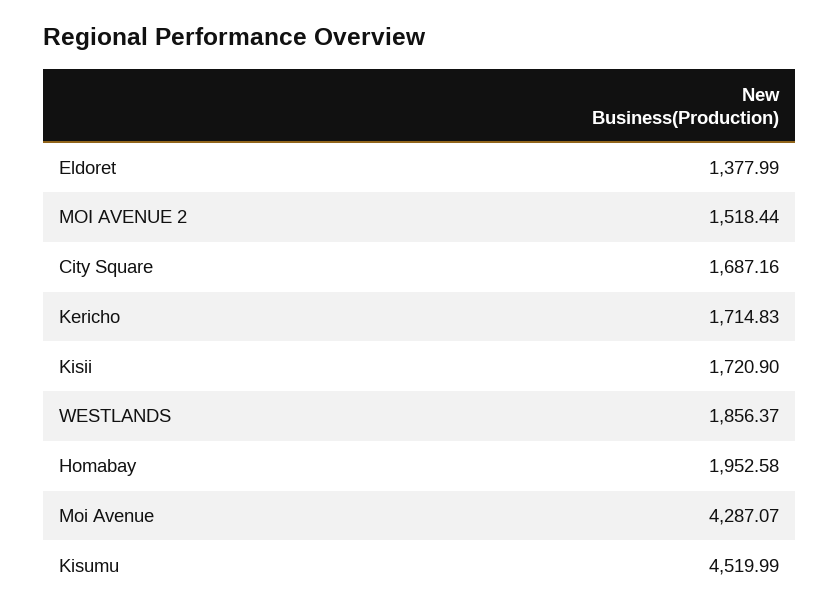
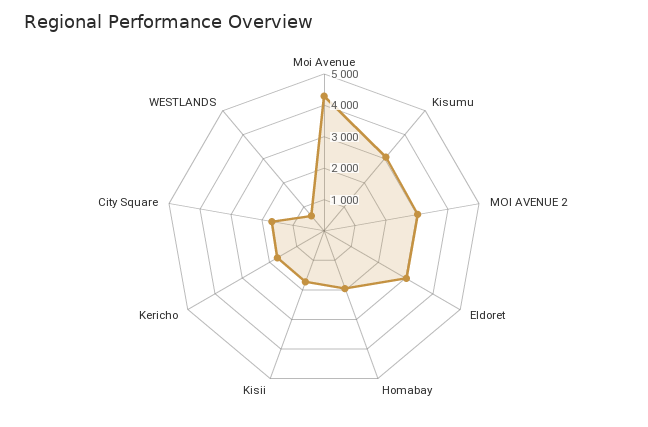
Eldoret: 1377.99 -> 3000
MOI AVENUE 2: 1518.44 -> 3000
WESTLANDS: 1856.37 -> 500
Kisumu: 4519.99 -> 3000

